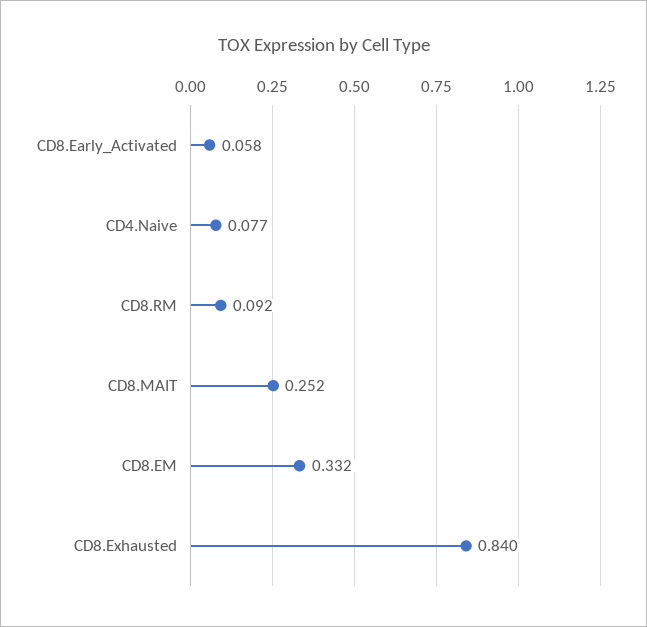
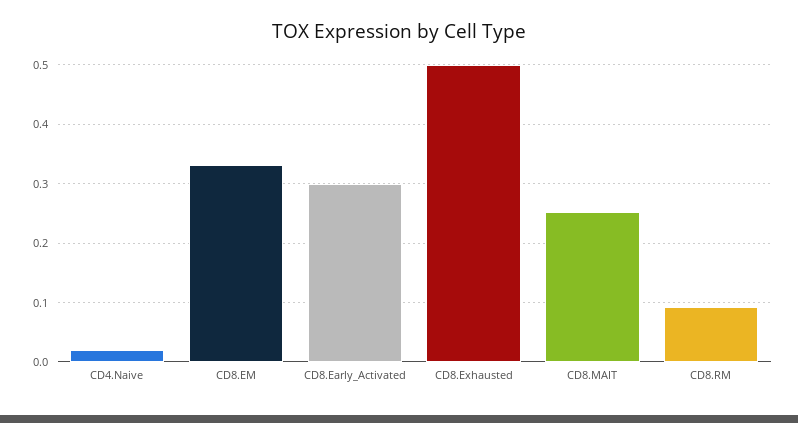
CD8.Early_Activated: 0.058 -> 0.3
CD4.Naive: 0.077 -> 0.02
CD8.Exhausted: 0.84 -> 0.5

